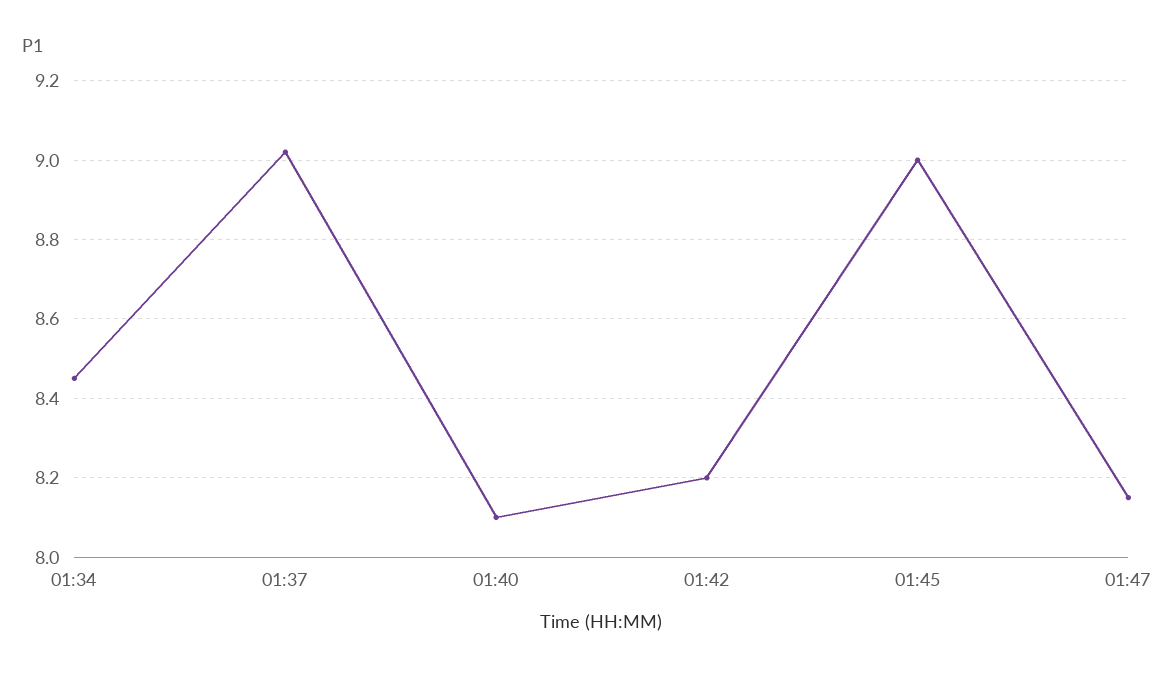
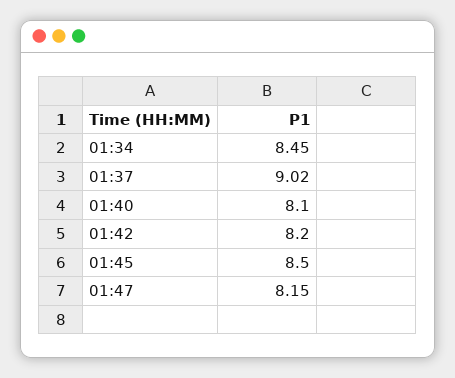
01:45: 9 -> 8.5

